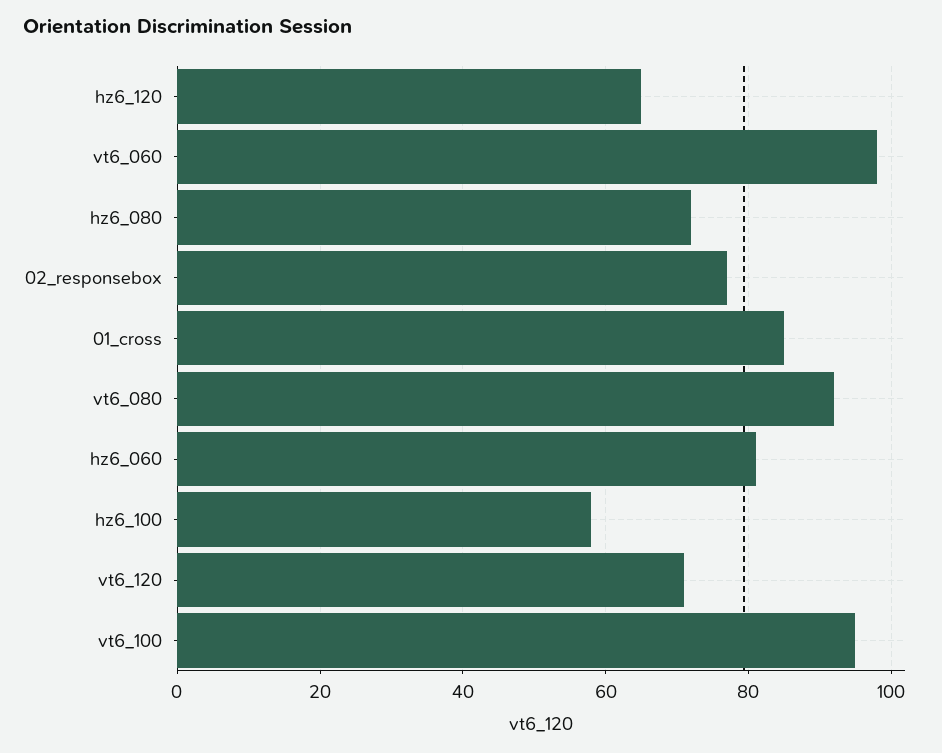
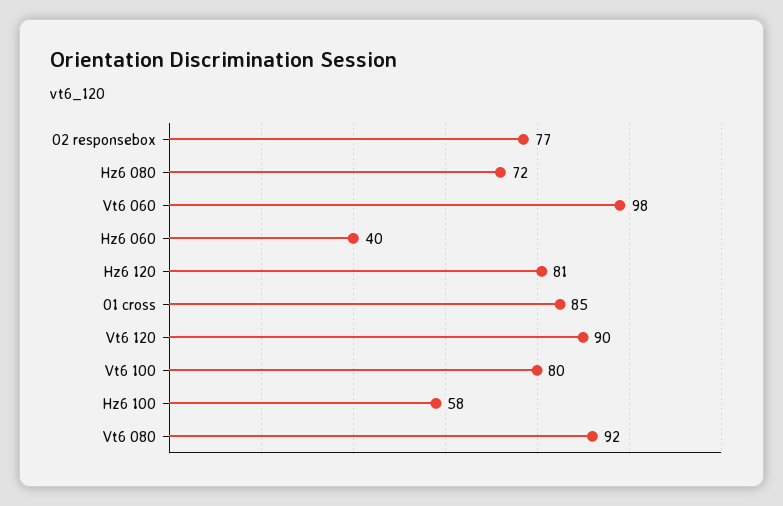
hz6_120: 65 -> 81
hz6_060: 80 -> 40
vt6_120: 70 -> 90
vt6_100: 95 -> 80

